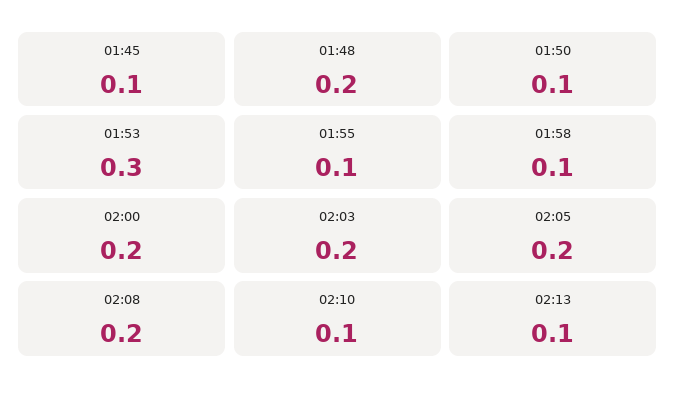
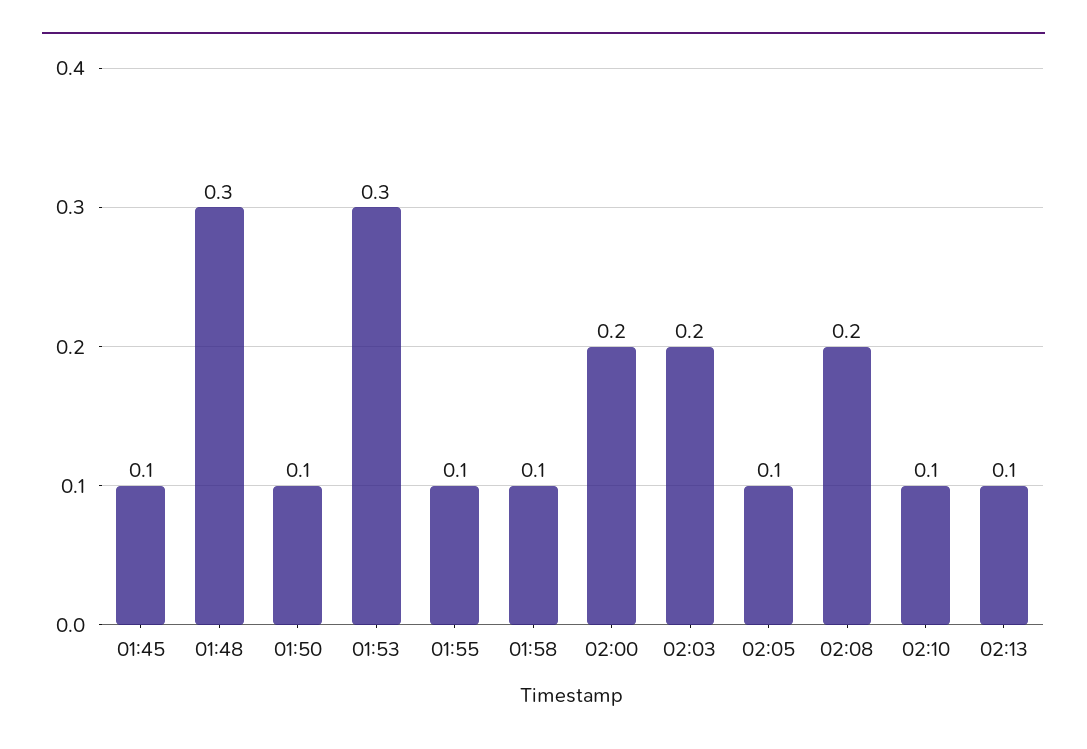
01:48: 0.2 -> 0.3
02:05: 0.2 -> 0.1

